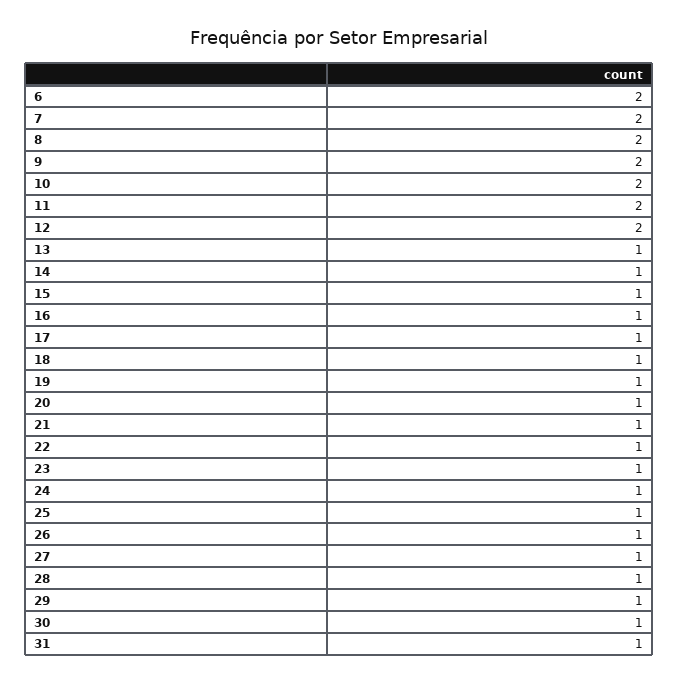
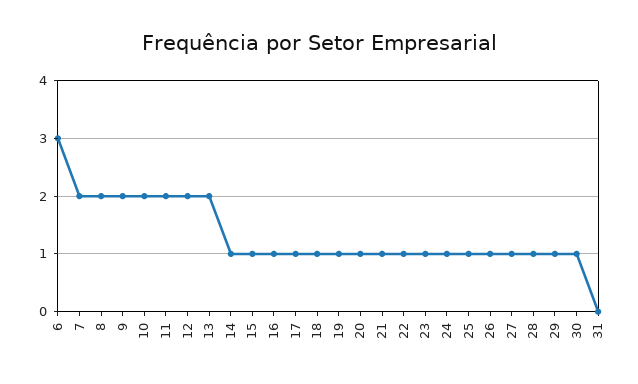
6: 2 -> 3
13: 1 -> 2
31: 1 -> 0

